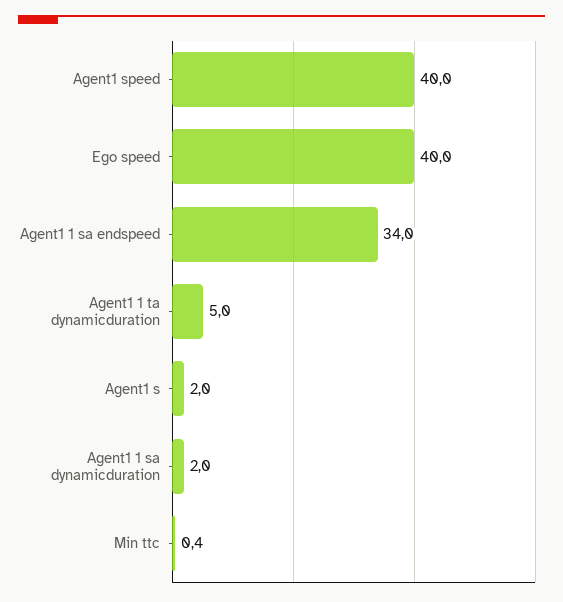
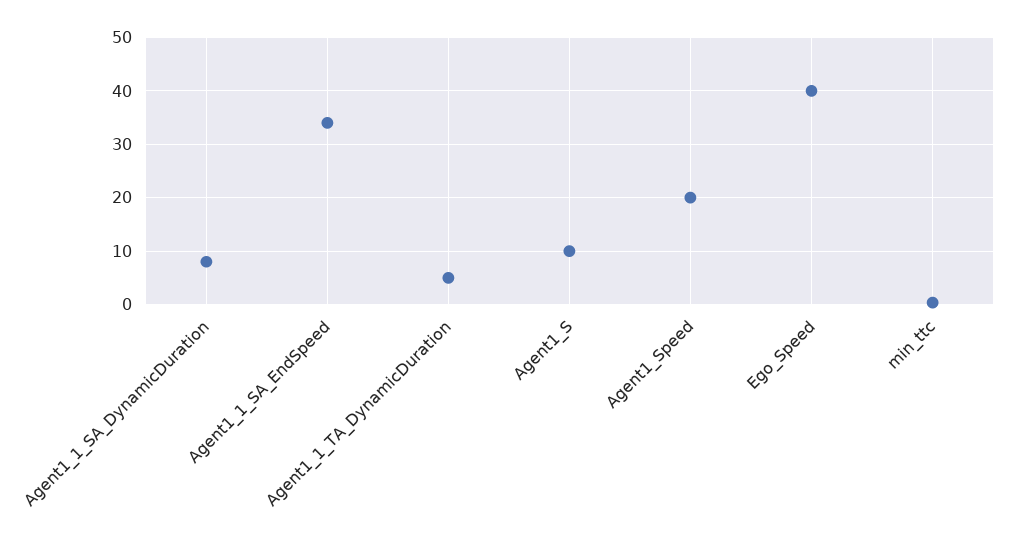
Agent1 speed: 40 -> 20
Agent1 s: 2 -> 10
Agent1 1 sa dynamicduration: 2 -> 8

